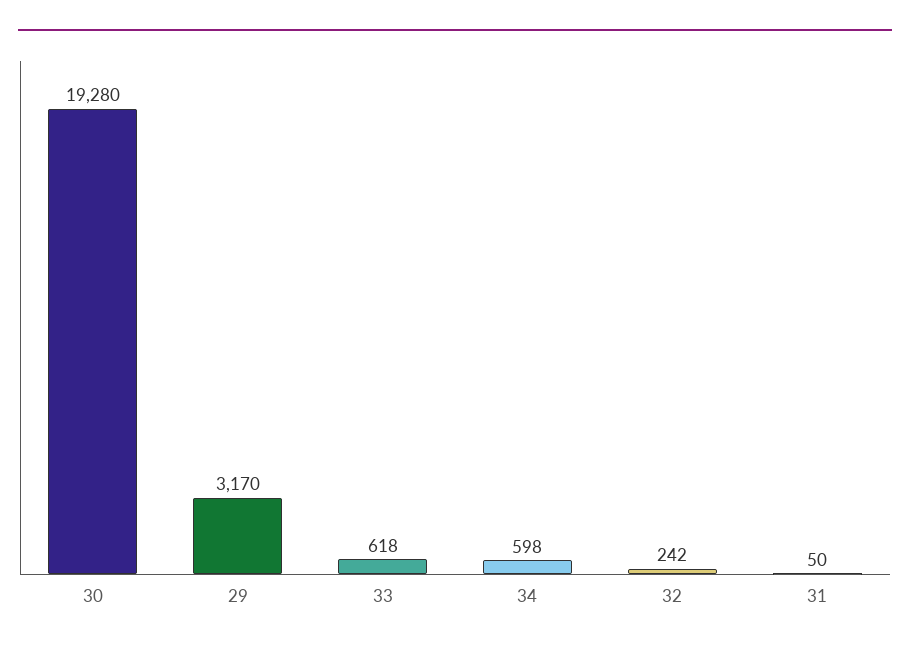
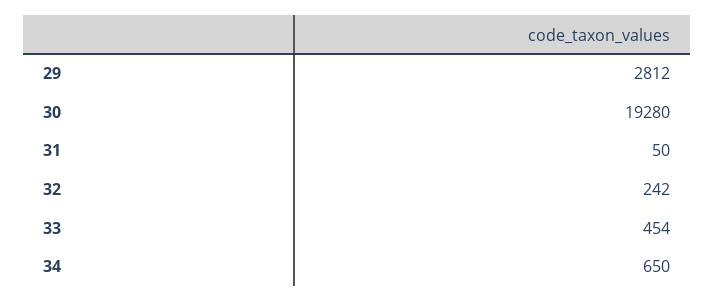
29: 3170 -> 2812
33: 618 -> 454
34: 598 -> 650

